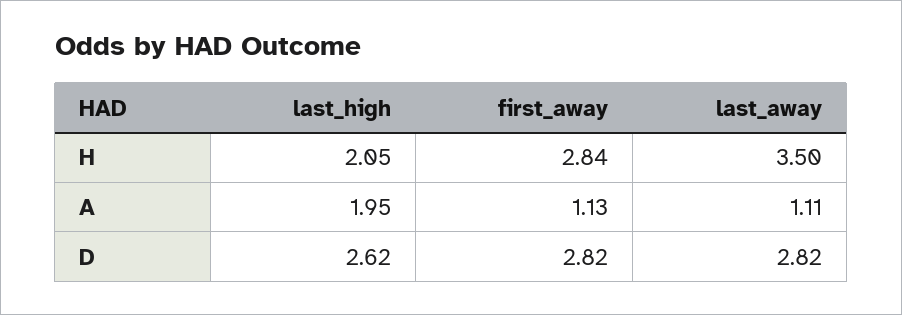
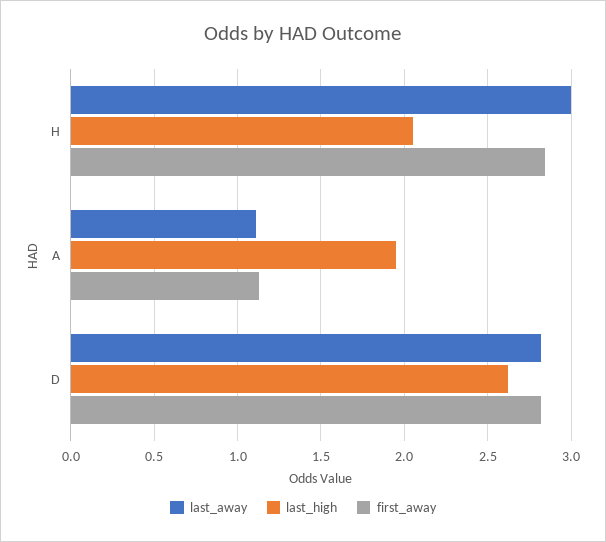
last_away, H: 3.5 -> 3

